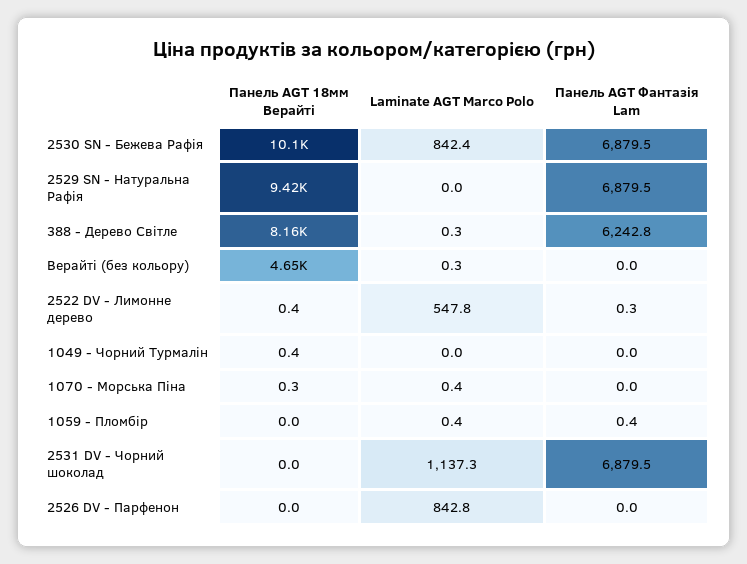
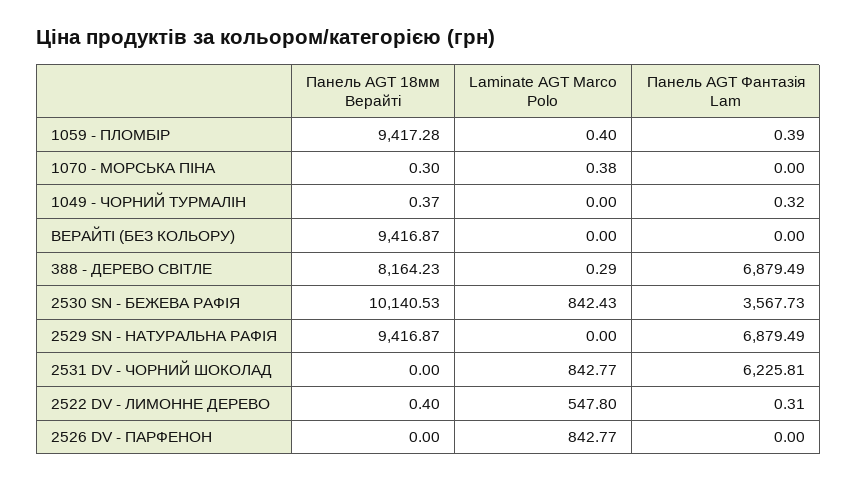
Панель AGT Фантазія Lam, 2530 SN - Бежева Рафія: 6879.5 -> 3567.73
Панель AGT Фантазія Lam, 388 - Дерево Світле: 6242.8 -> 6879.49
Панель AGT 18мм Верайті, Верайті (без кольору): 4650 -> 9416.87
Laminate AGT Marco Polo, Верайті (без кольору): 0.3 -> 0
Панель AGT Фантазія Lam, 1049 - Чорний Турмалін: 0 -> 0.32
Панель AGT 18мм Верайті, 1059 - Пломбір: 0 -> 9417.28
Laminate AGT Marco Polo, 2531 DV - Чорний шоколад: 1137.3 -> 842.77
Панель AGT Фантазія Lam, 2531 DV - Чорний шоколад: 6879.5 -> 6225.81

